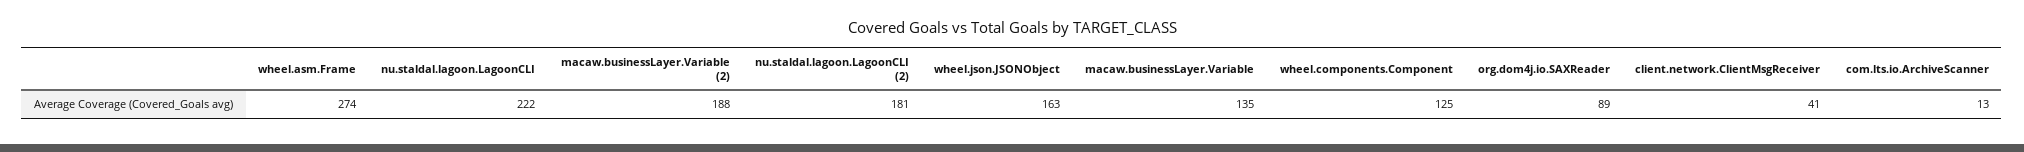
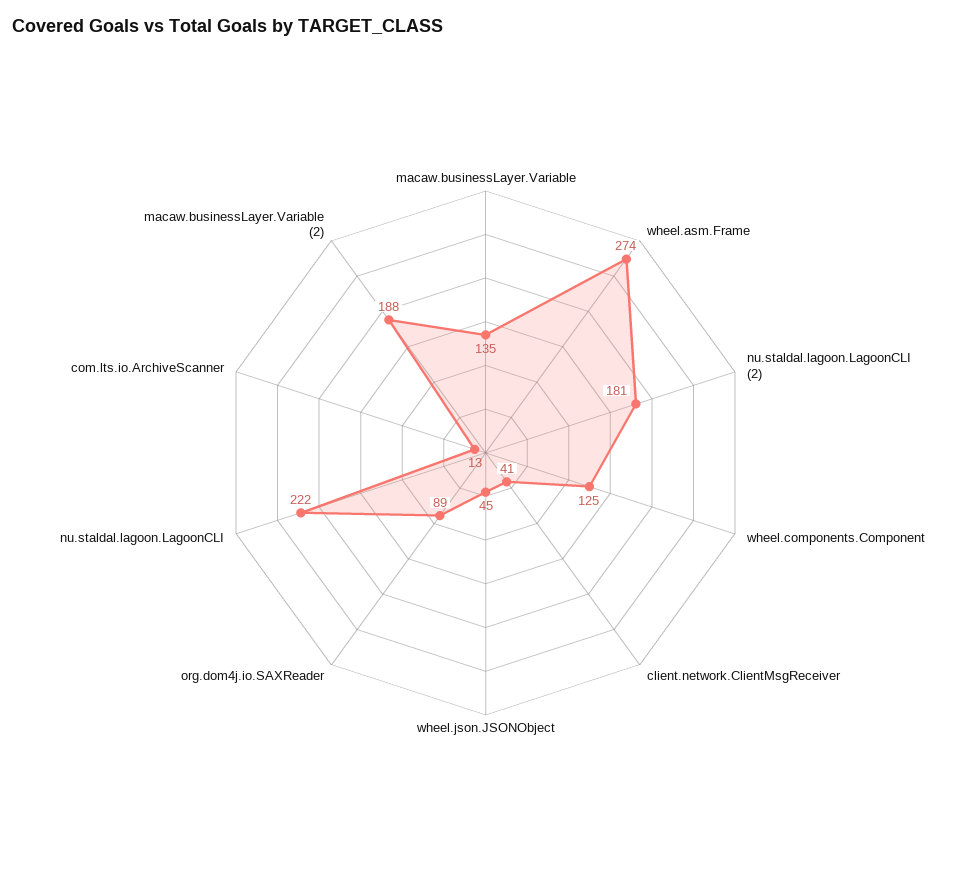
wheel.json.JSONObject: 163 -> 45

